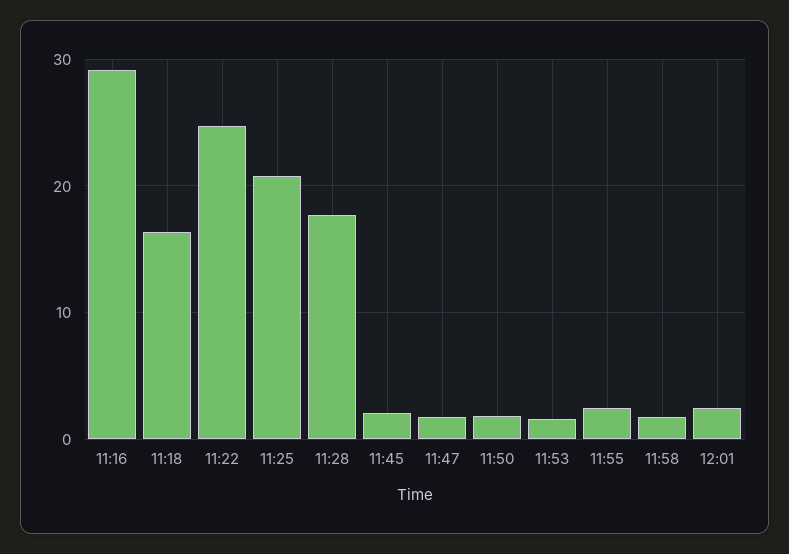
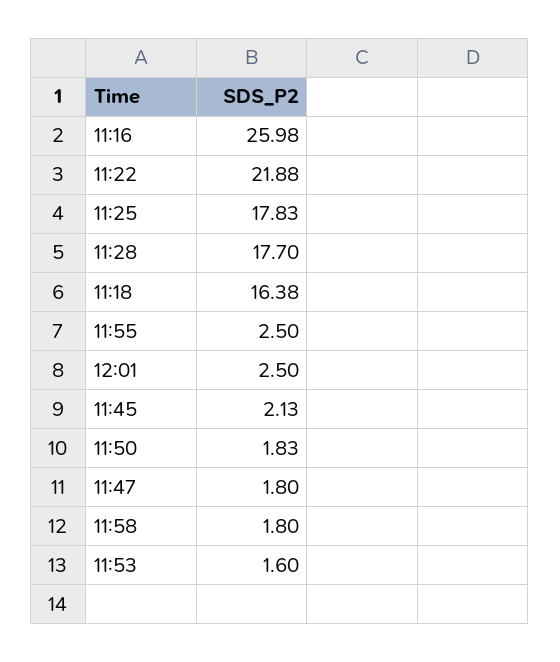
11:16: 29 -> 25.98
11:22: 25 -> 21.88
11:25: 21 -> 17.83

